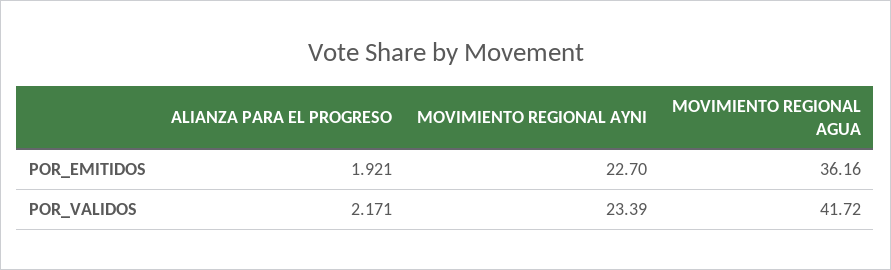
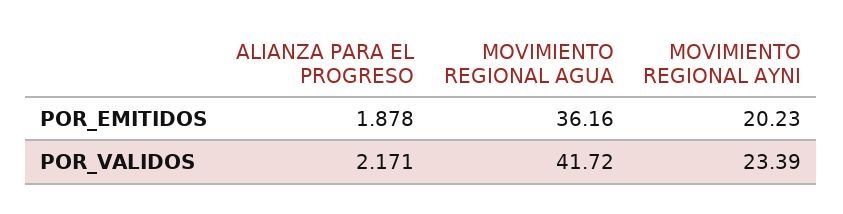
ALIANZA PARA EL PROGRESO, POR_EMITIDOS: 1.921 -> 1.878
MOVIMIENTO REGIONAL AYNI, POR_EMITIDOS: 22.7 -> 20.23

